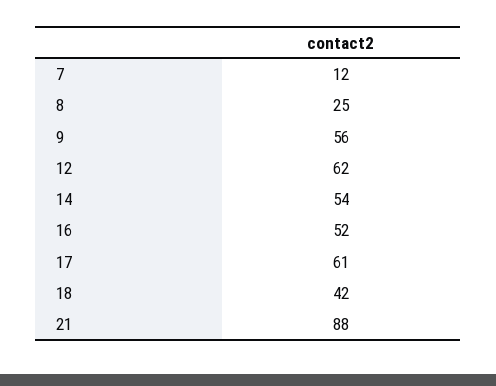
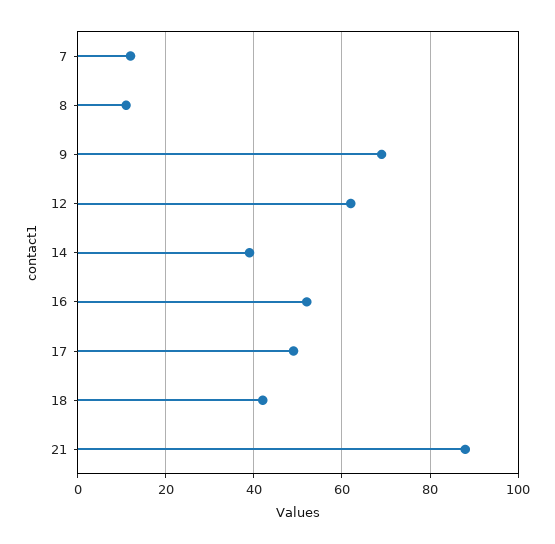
8: 25 -> 10
9: 56 -> 70
14: 54 -> 40
17: 61 -> 50

